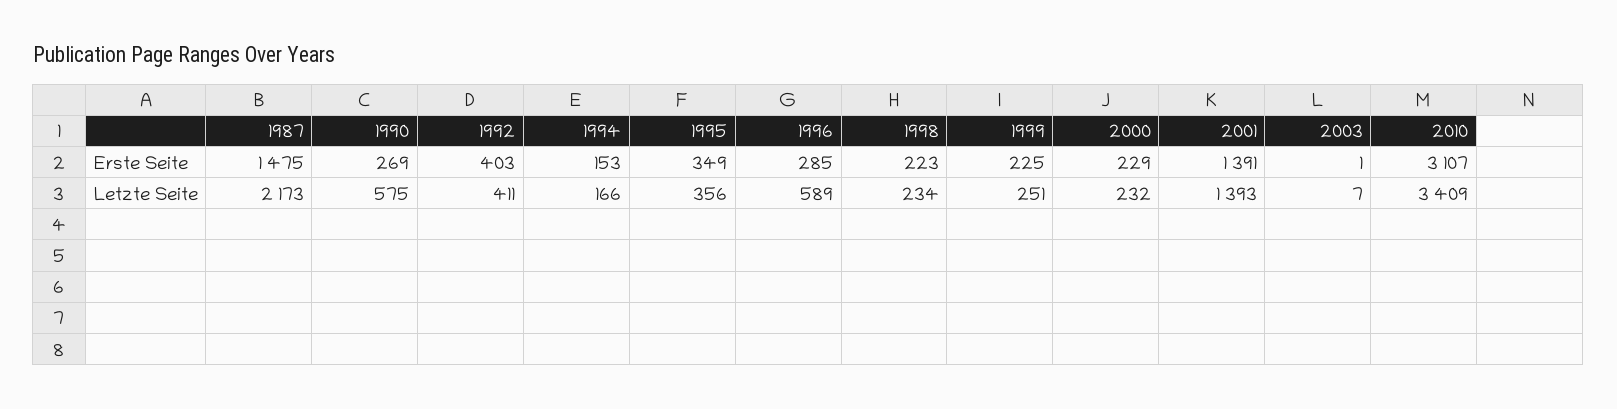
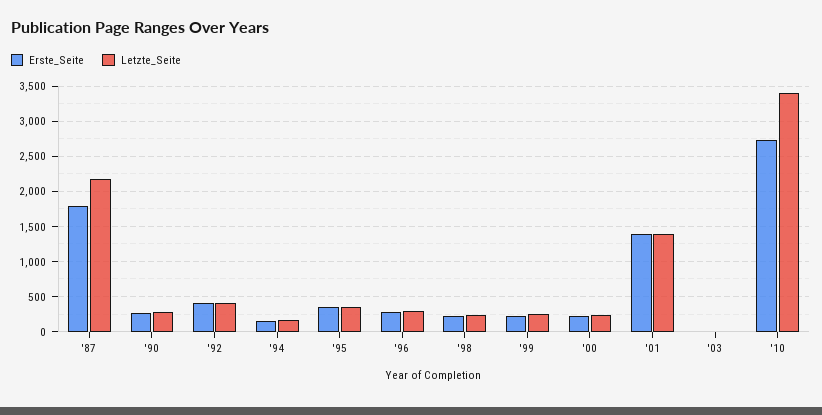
Erste Seite, 1987: 1475 -> 1800
Erste Seite, 2010: 3107 -> 2700
Letzte Seite, 1990: 575 -> 300
Letzte Seite, 1996: 589 -> 300

